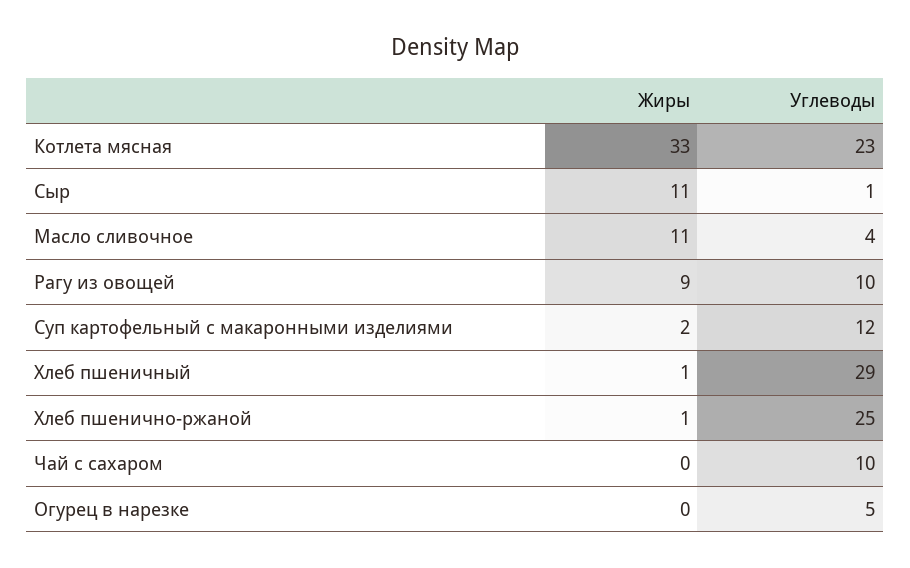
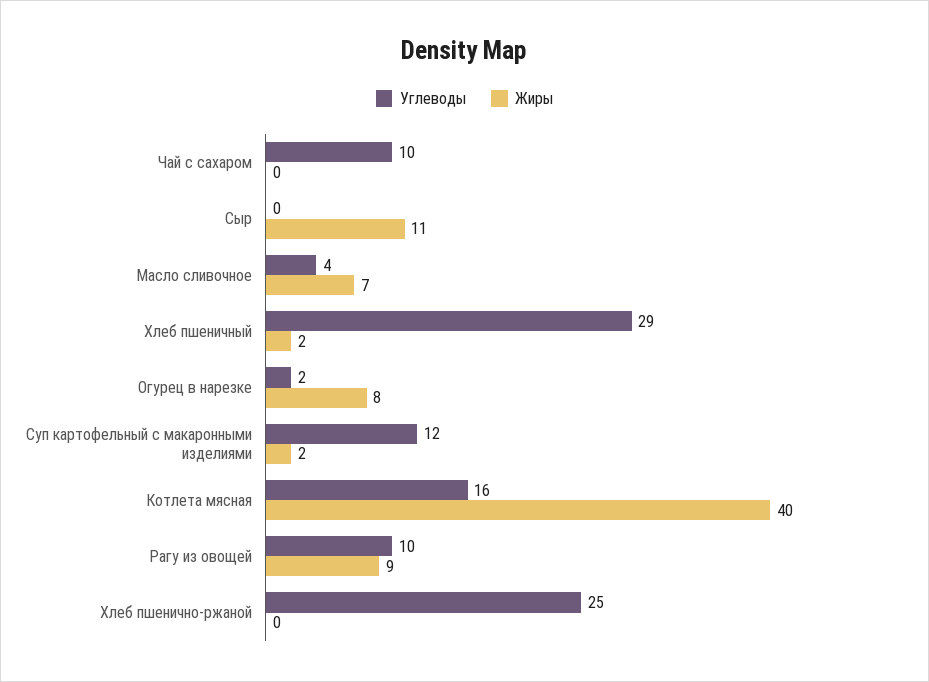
Жиры, Котлета мясная: 33 -> 40
Углеводы, Котлета мясная: 23 -> 16
Углеводы, Сыр: 1 -> 0
Жиры, Масло сливочное: 11 -> 7
Жиры, Хлеб пшеничный: 1 -> 2
Жиры, Хлеб пшенично-ржаной: 1 -> 0
Жиры, Огурец в нарезке: 0 -> 8
Углеводы, Огурец в нарезке: 5 -> 2

